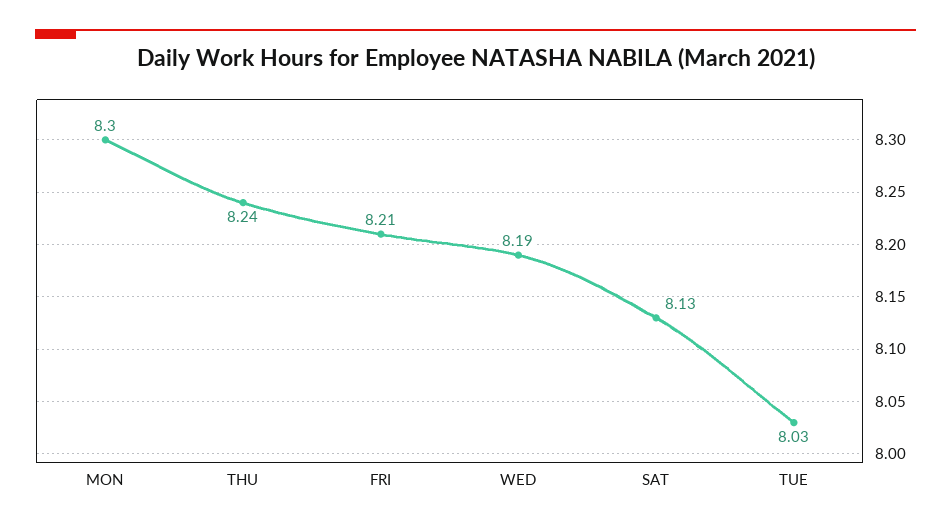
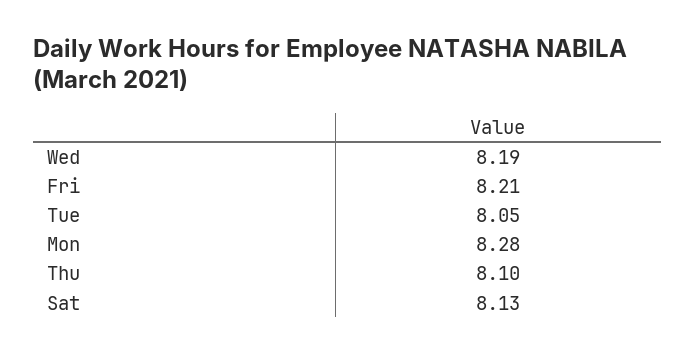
MON: 8.3 -> 8.28
THU: 8.24 -> 8.1
TUE: 8.03 -> 8.05

